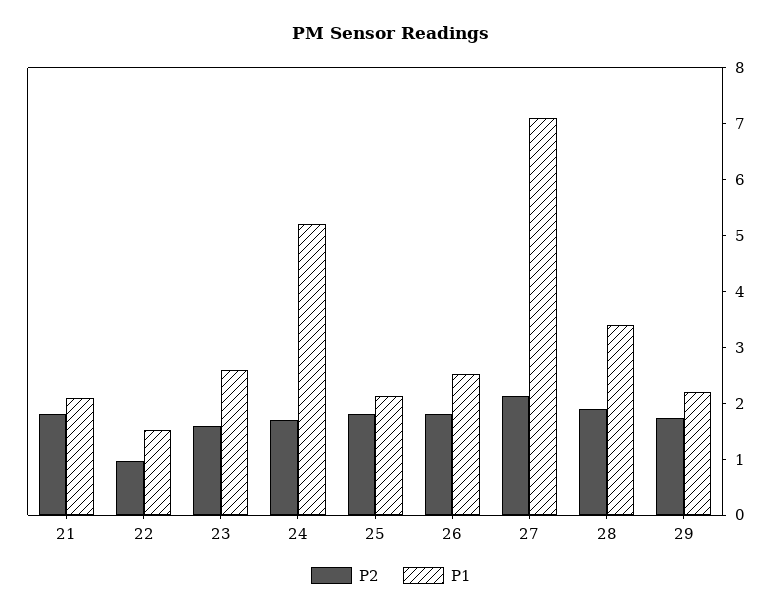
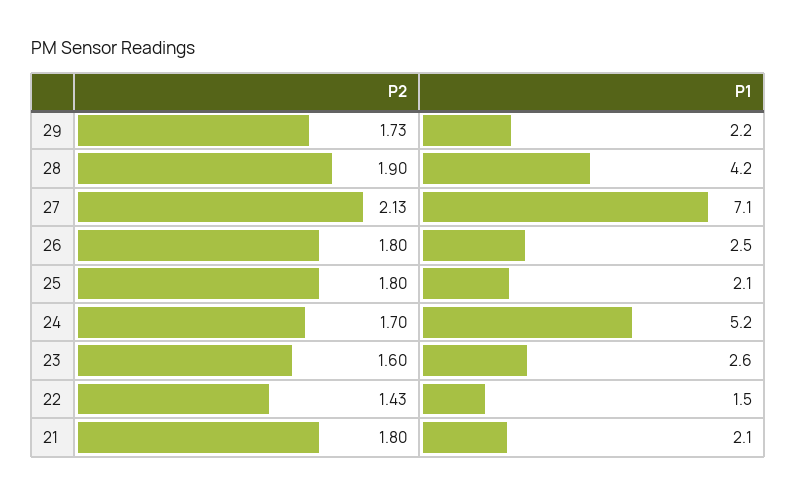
P2, 22: 1 -> 1.43
P1, 28: 3.4 -> 4.2

